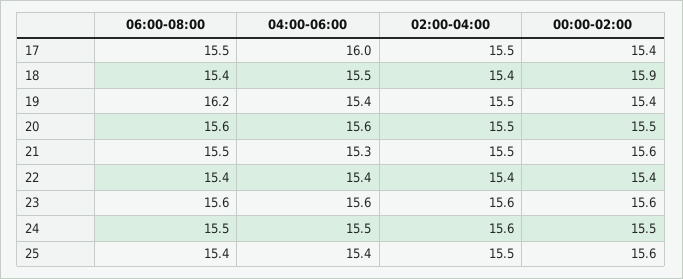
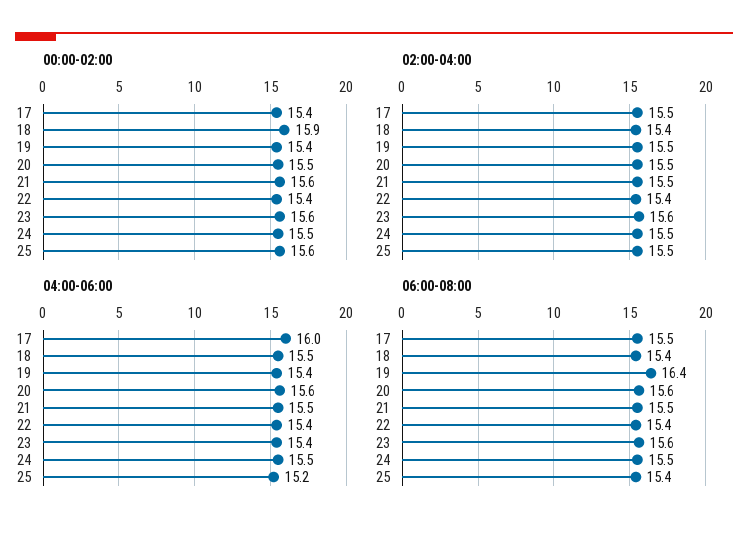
06:00-08:00, 19: 16.2 -> 16.4
04:00-06:00, 21: 15.3 -> 15.5
04:00-06:00, 23: 15.6 -> 15.4
02:00-04:00, 24: 15.6 -> 15.5
04:00-06:00, 25: 15.4 -> 15.2

